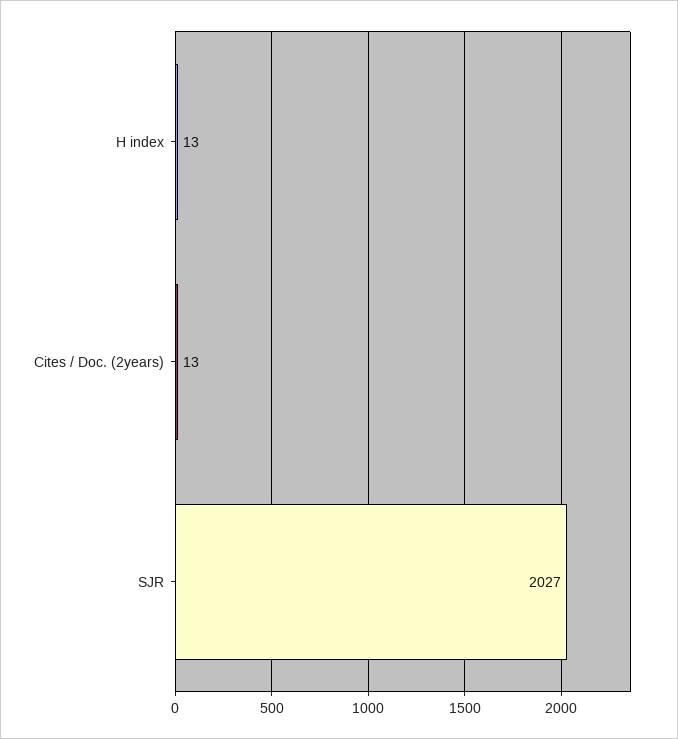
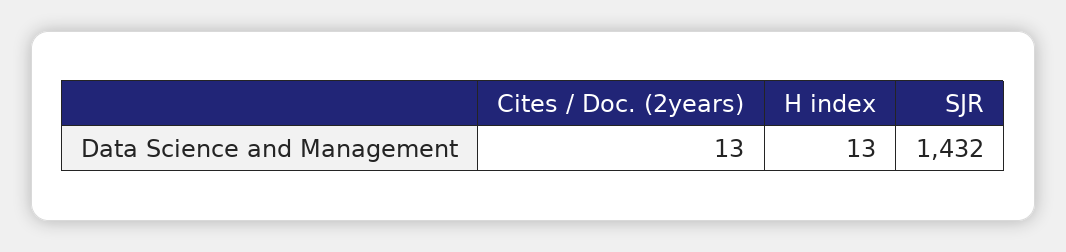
SJR: 2027 -> 1432

